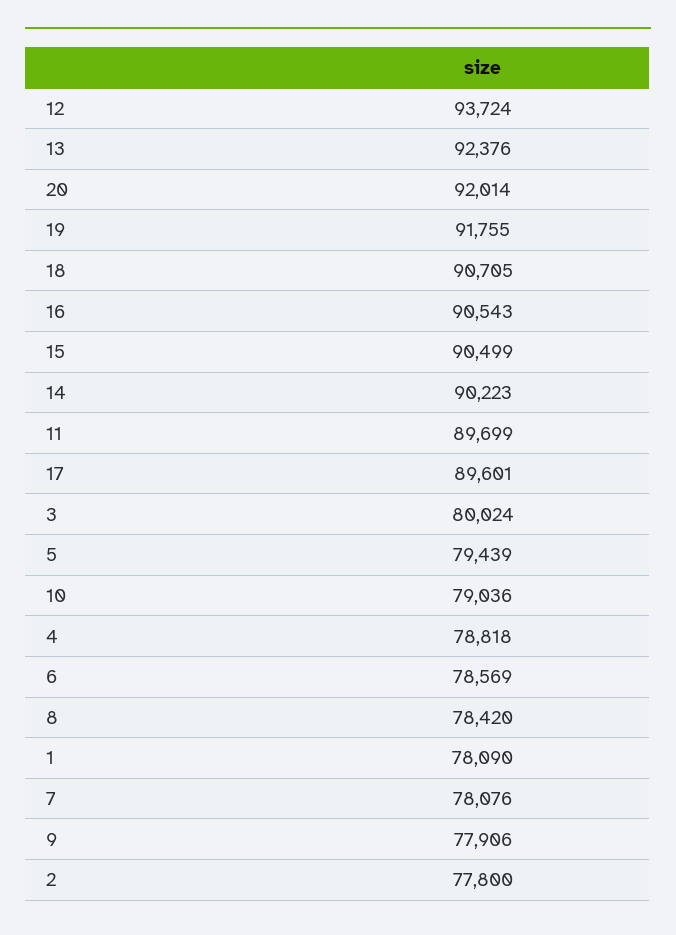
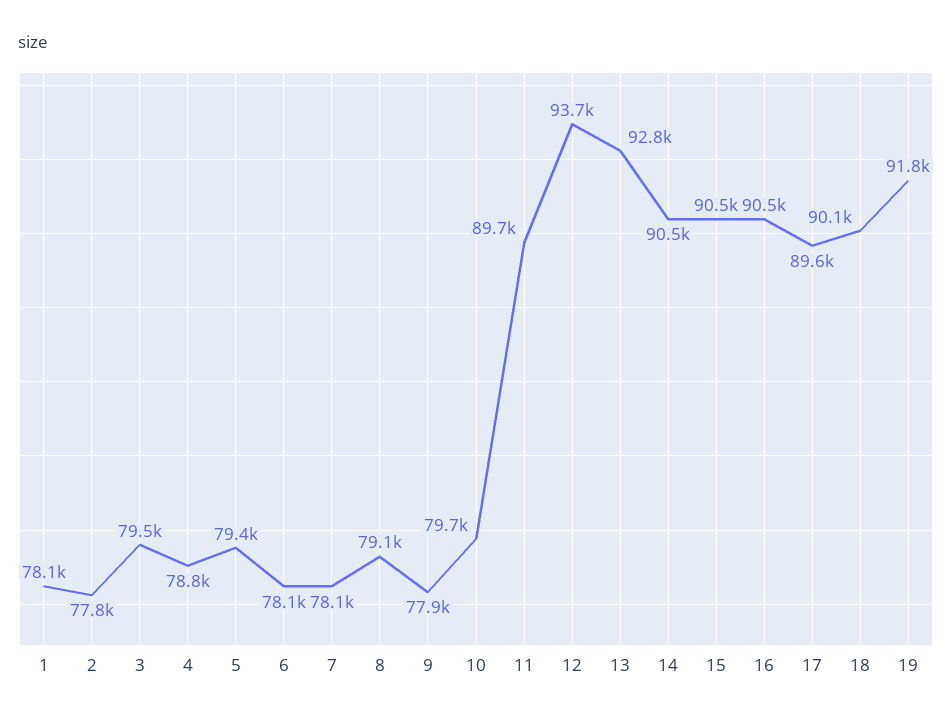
13: 92376 -> 92800
20: 92014 -> none
18: 90705 -> 90100
14: 90223 -> 90500
3: 80024 -> 79500
10: 79036 -> 79700
6: 78569 -> 78100
8: 78420 -> 79100

